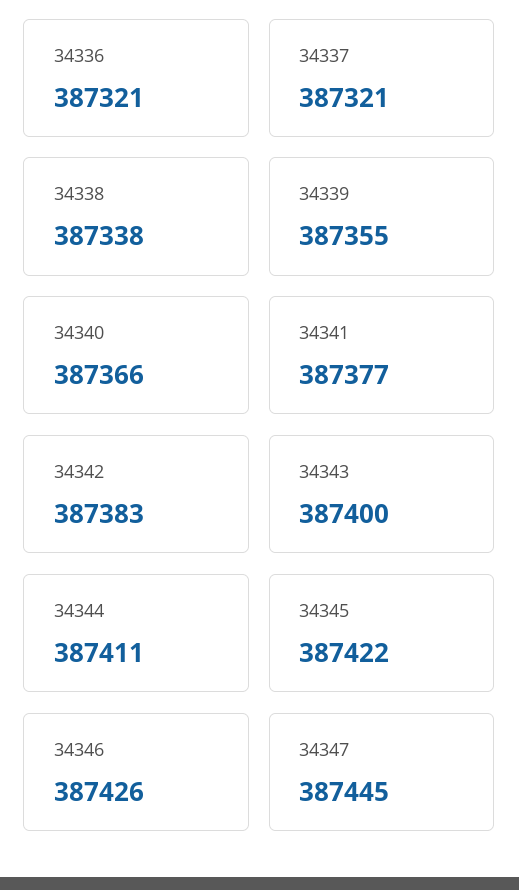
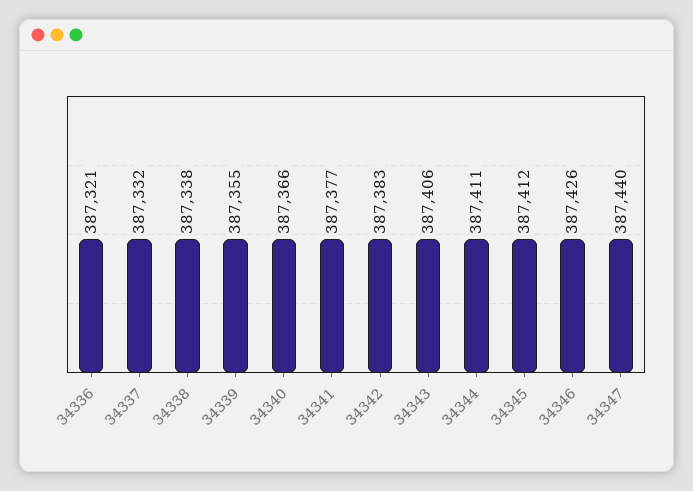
34337: 387321 -> 387332
34343: 387400 -> 387406
34345: 387422 -> 387412
34347: 387445 -> 387440

